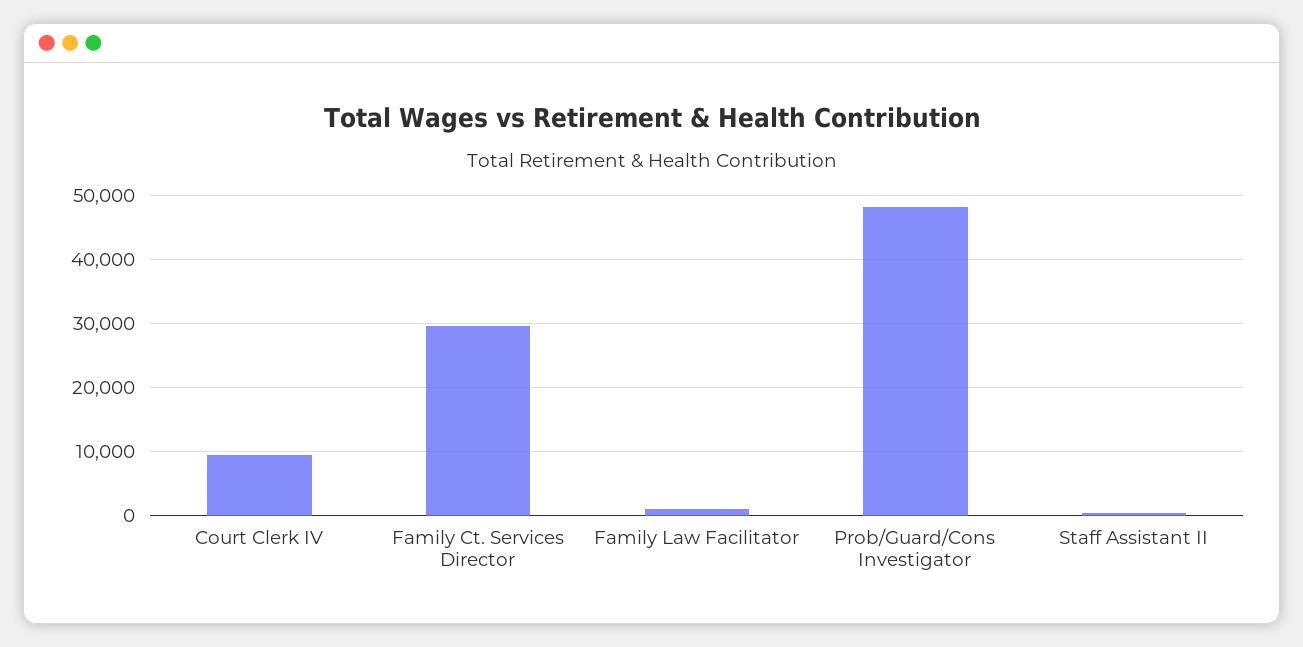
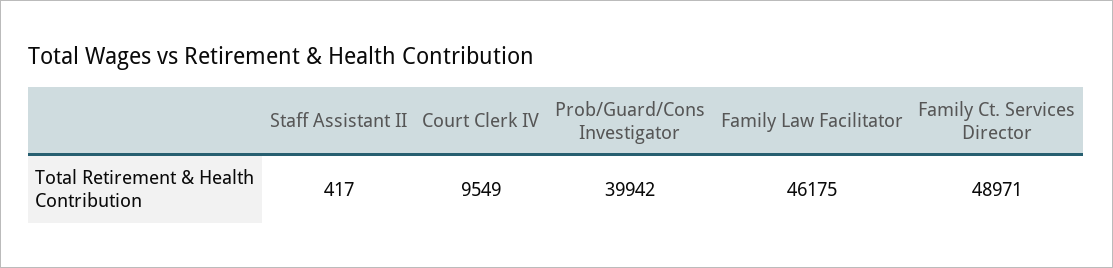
Family Ct. Services Director: 30000 -> 48971
Family Law Facilitator: 1000 -> 46175
Prob/Guard/Cons Investigator: 48000 -> 39942

